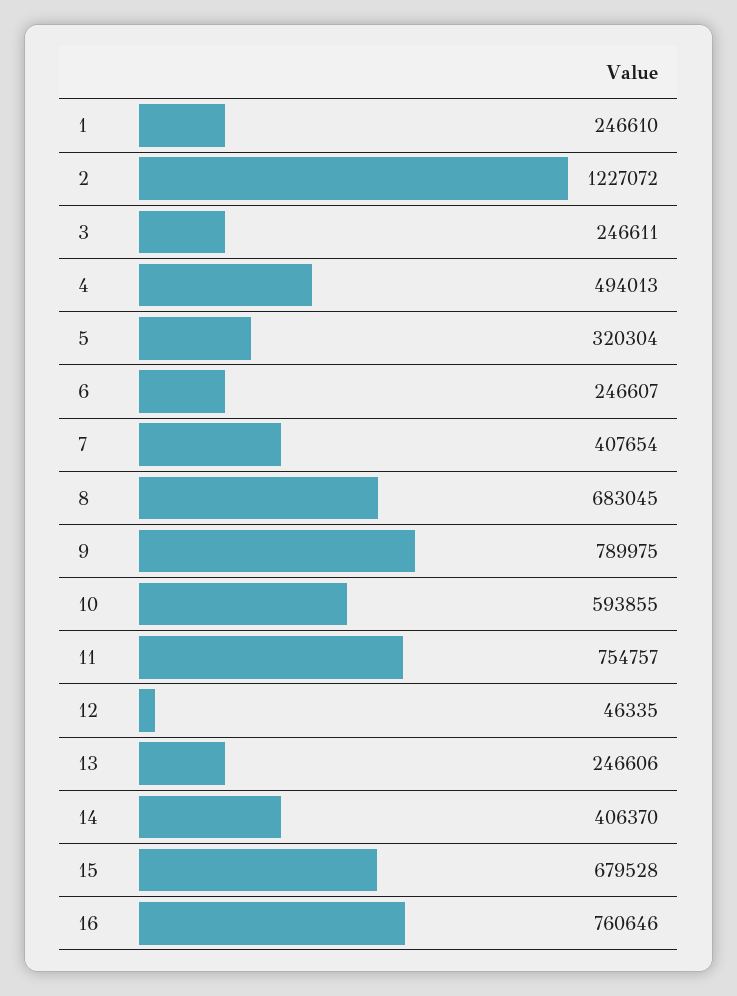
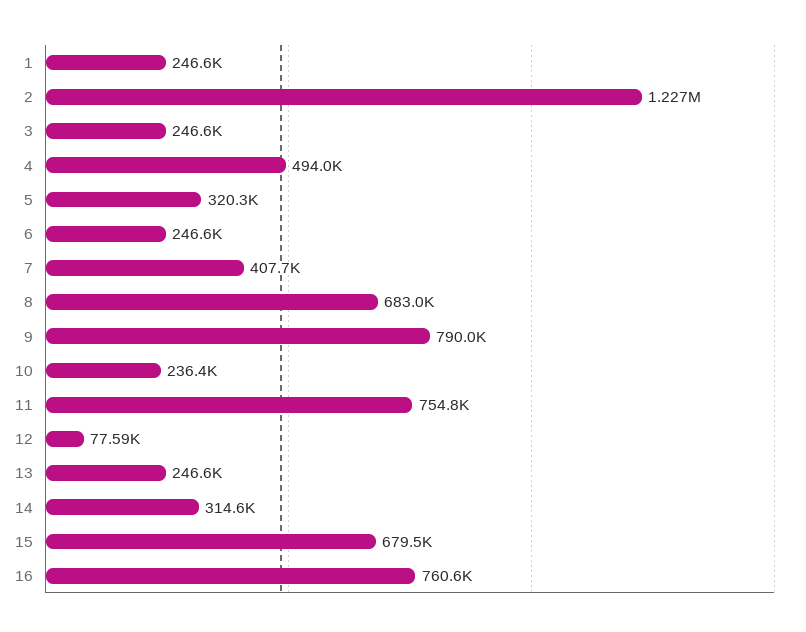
10: 593855 -> 236400
12: 46335 -> 77590
14: 406370 -> 314600

